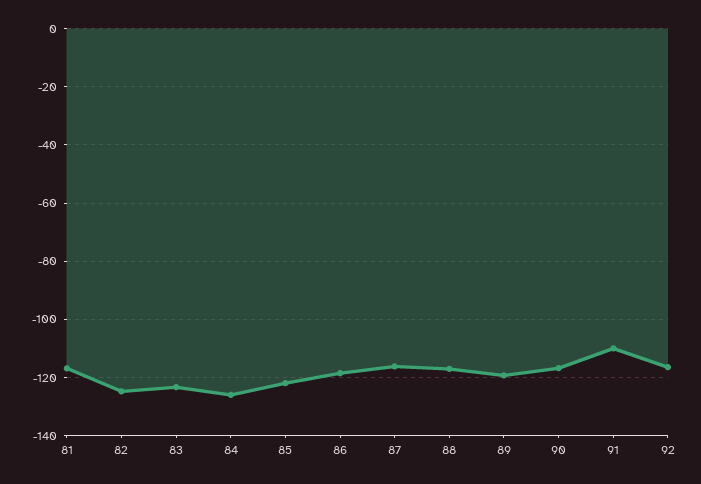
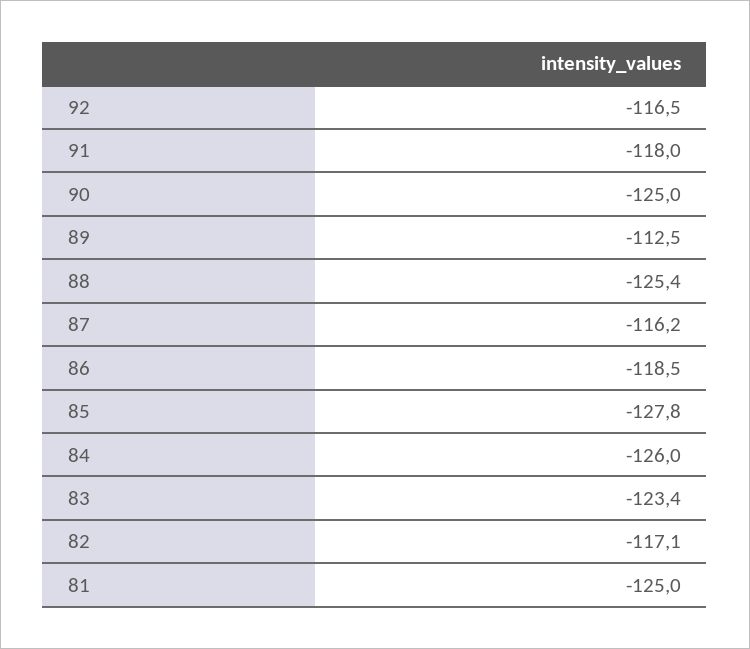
81: -117.5 -> -125
82: -125 -> -117.1
85: -122.5 -> -127.8
88: -117.5 -> -125.4
89: -120 -> -112.5
90: -117.5 -> -125
91: -110 -> -118

